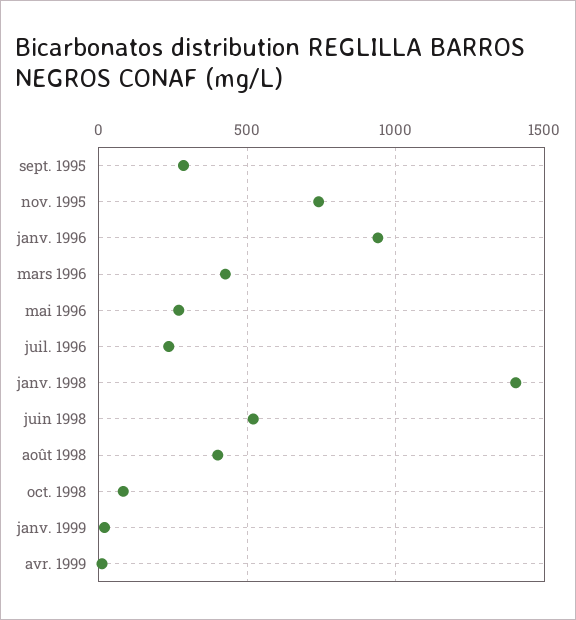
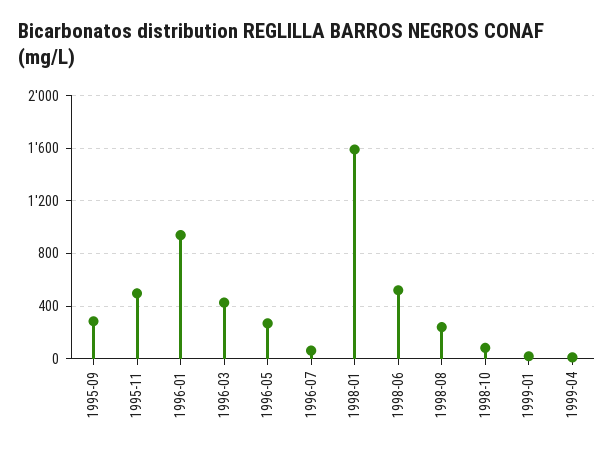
nov. 1995: 750 -> 500
juil. 1996: 250 -> 50
janv. 1998: 1400 -> 1600
août 1998: 400 -> 250

